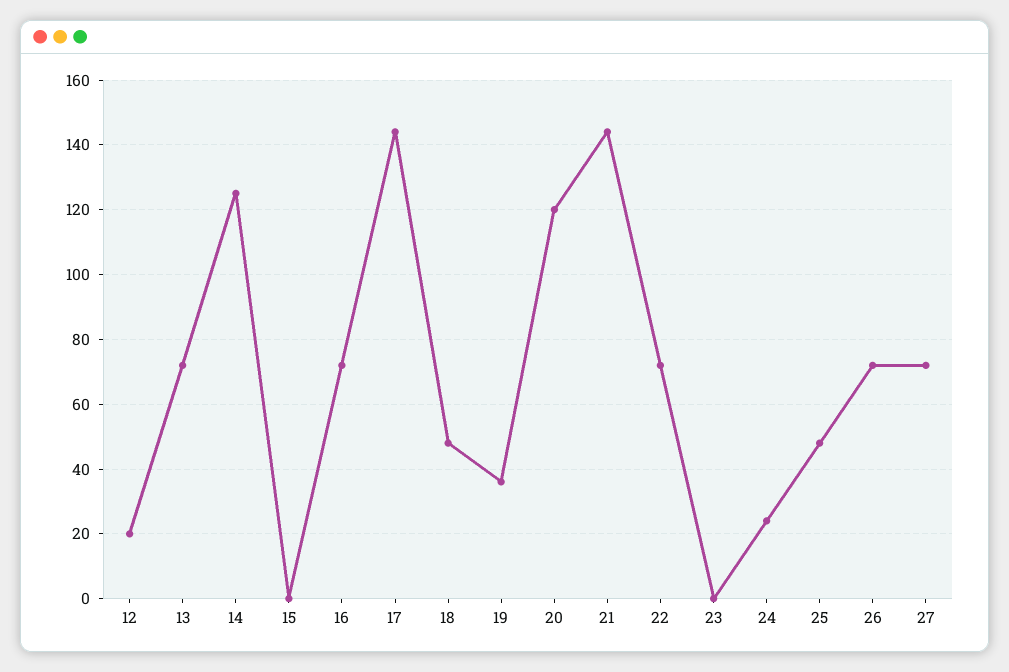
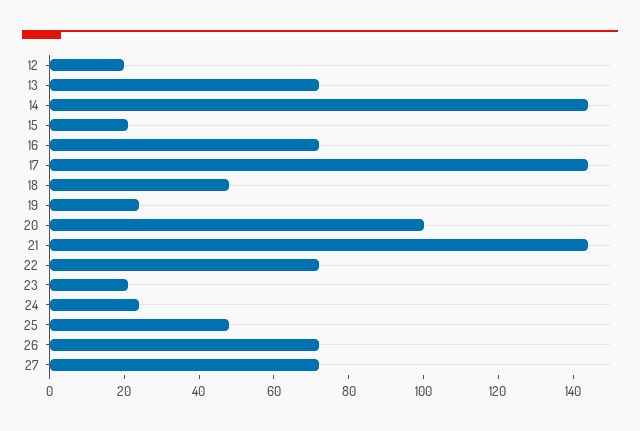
14: 125 -> 145
15: 0 -> 20
19: 35 -> 25
20: 120 -> 100
23: 0 -> 20

